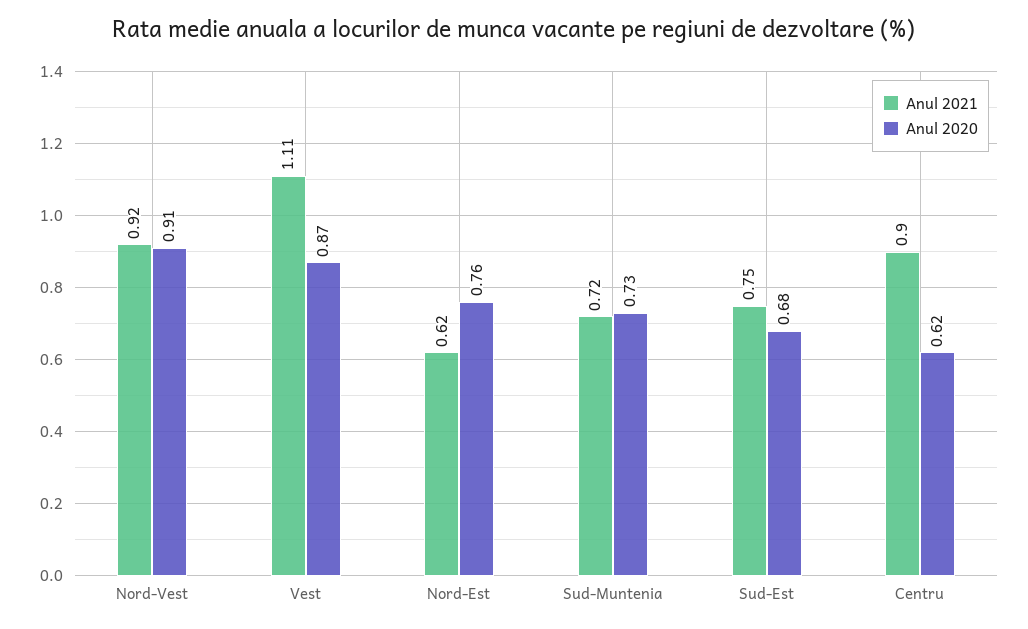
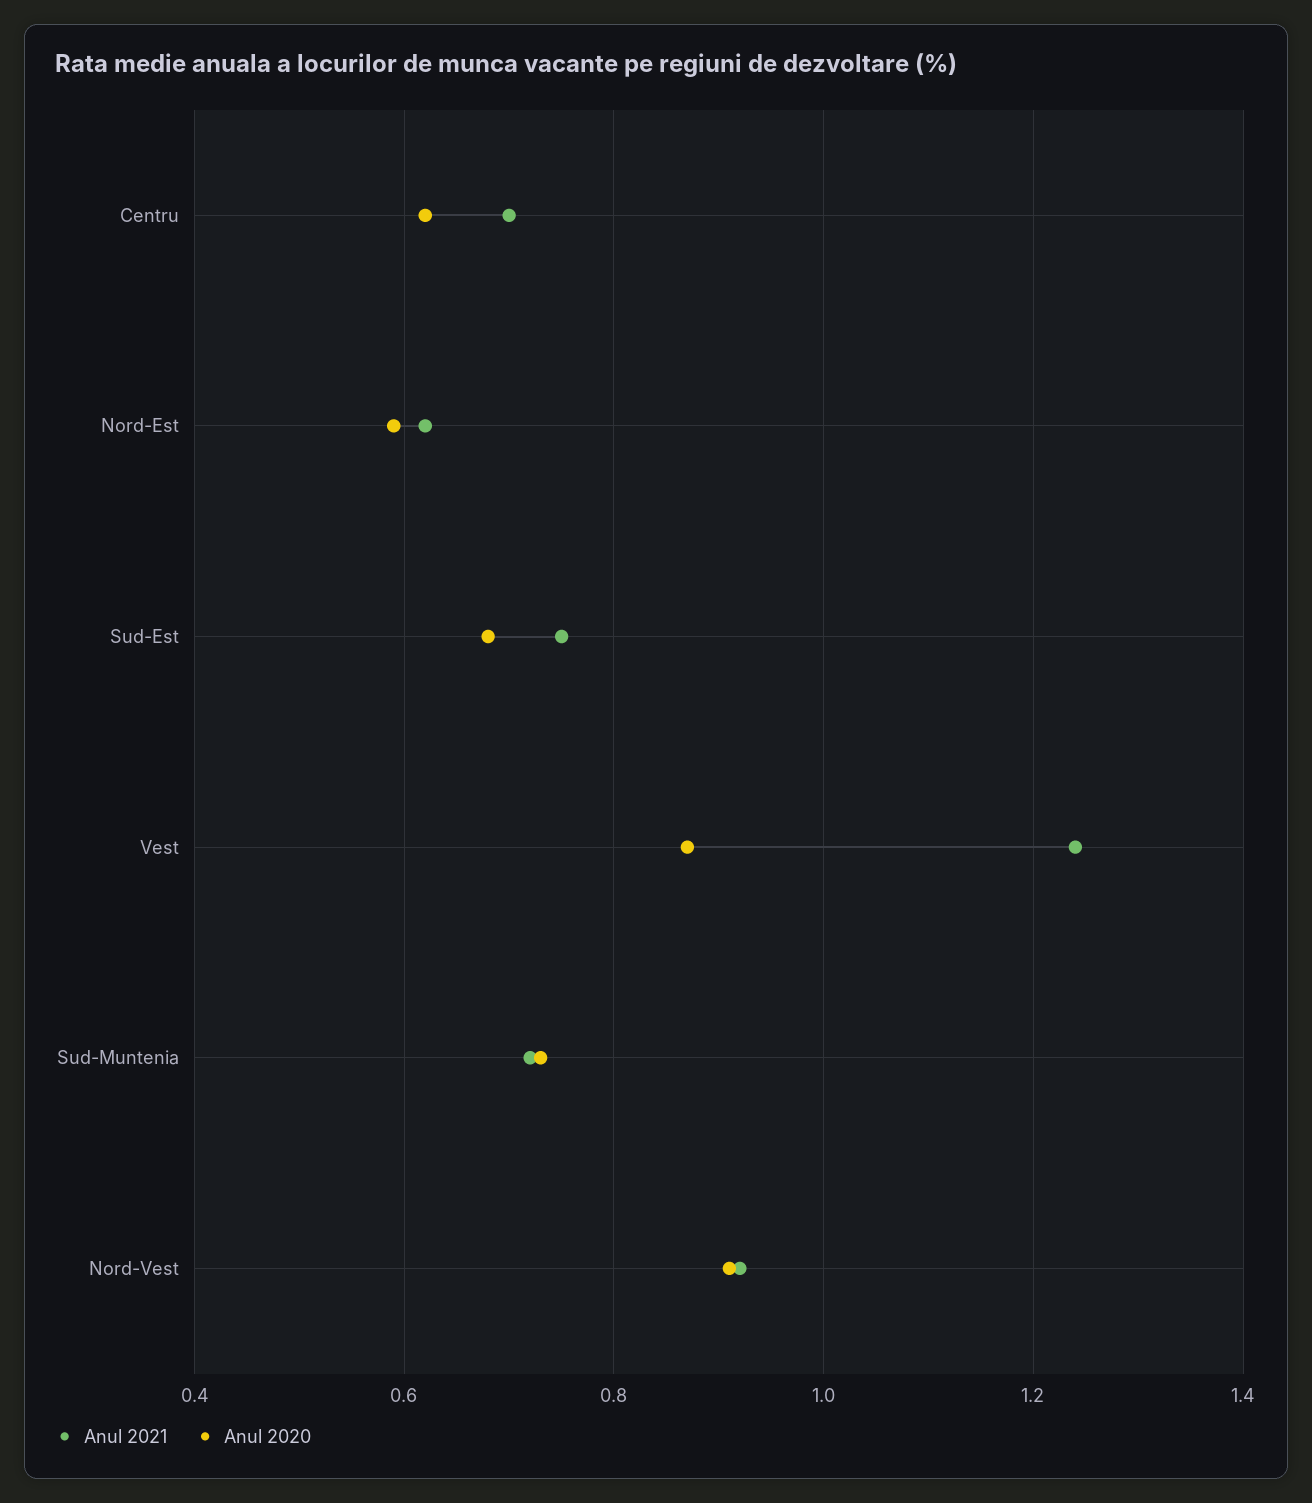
Anul 2021, Vest: 1.11 -> 1.25
Anul 2020, Nord-Est: 0.76 -> 0.6
Anul 2021, Centru: 0.9 -> 0.7

